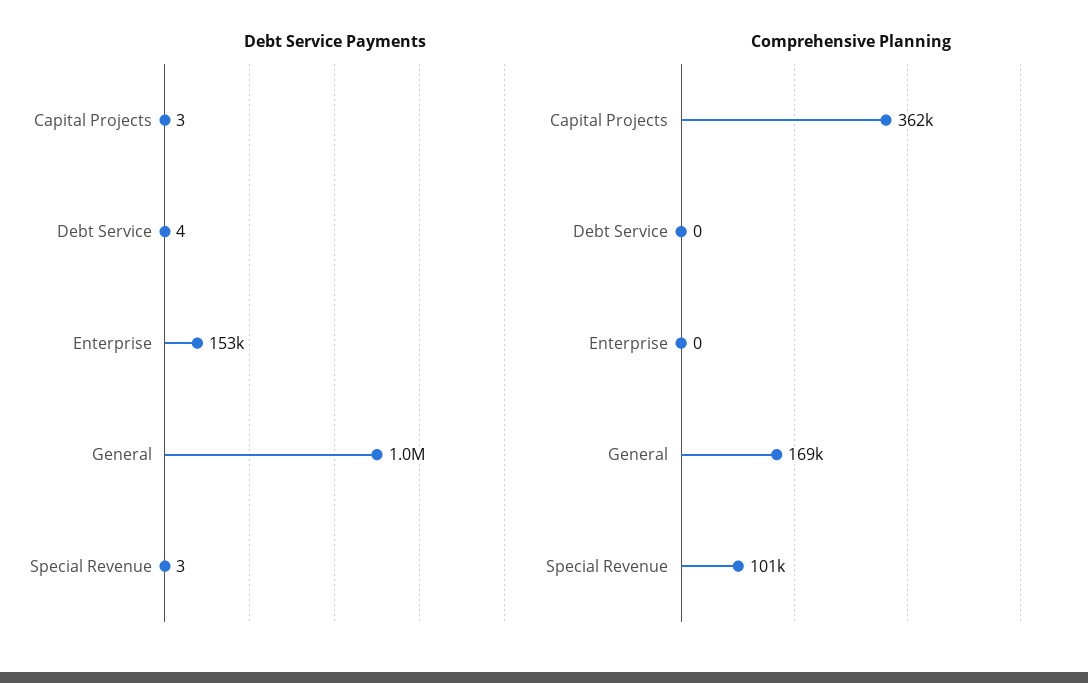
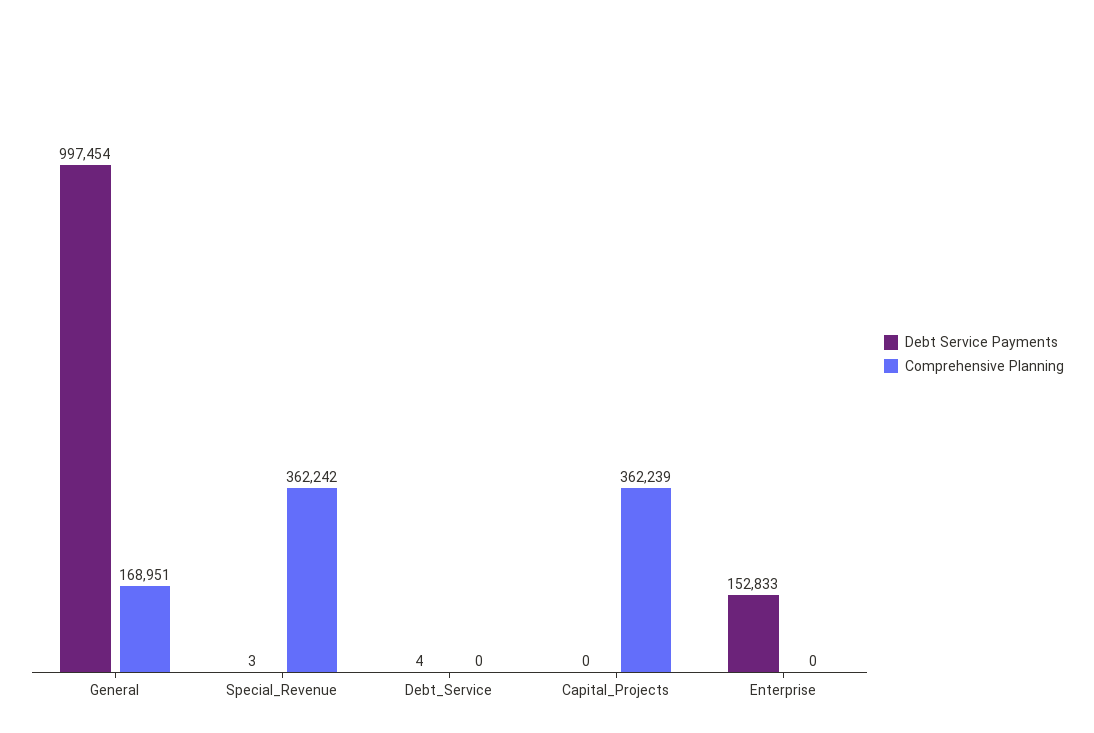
Debt Service Payments, Capital Projects: 3 -> 0
Comprehensive Planning, Special Revenue: 101000 -> 362242

